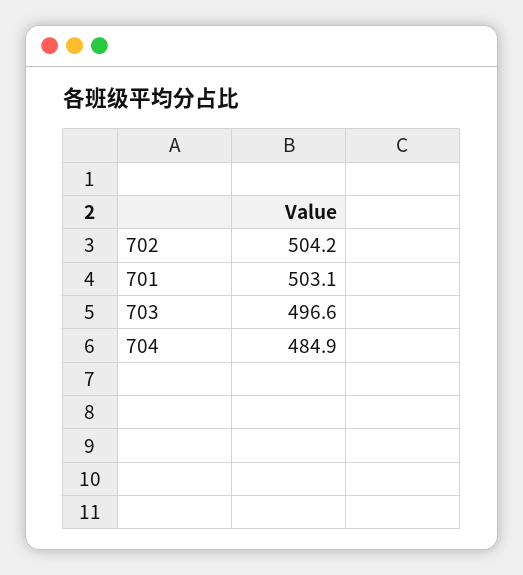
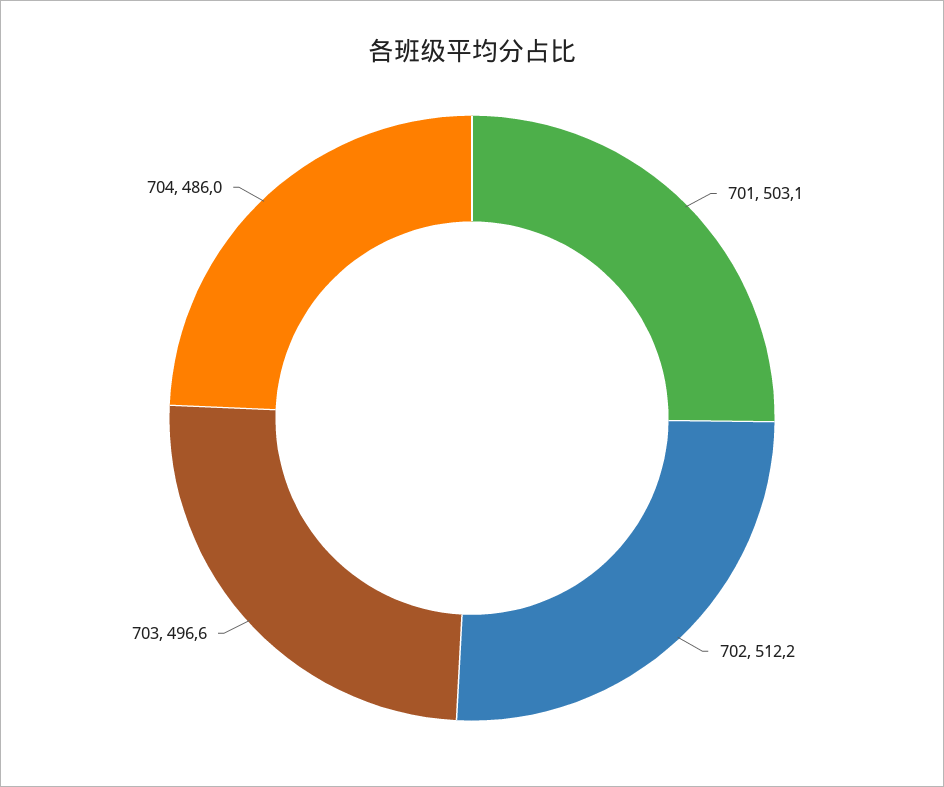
702: 504.2 -> 512.2
704: 484.9 -> 486

